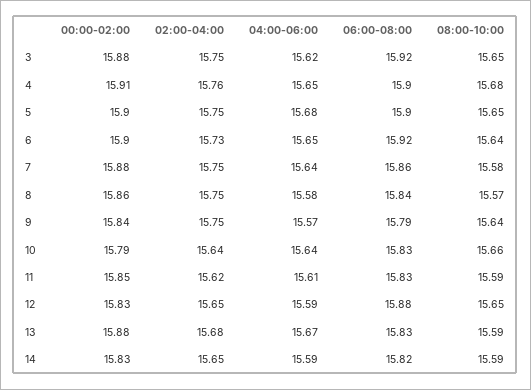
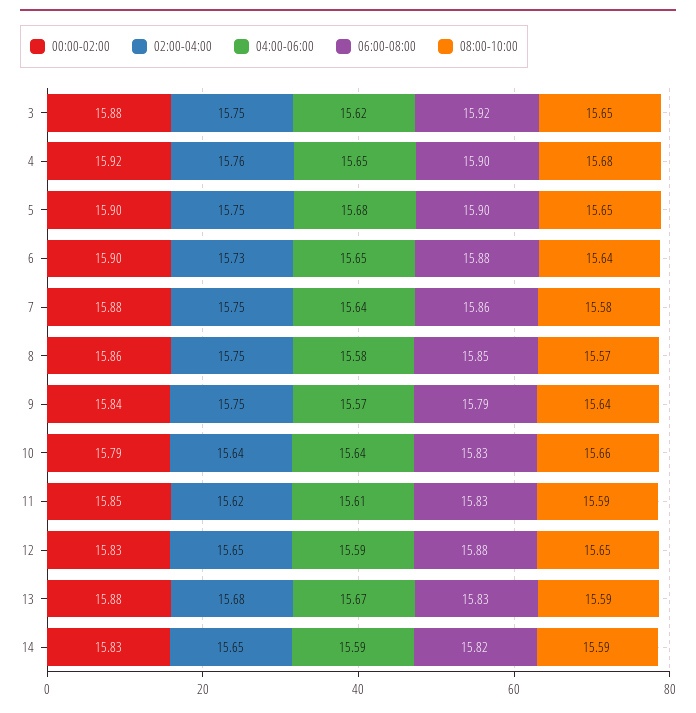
00:00-02:00, 4: 15.91 -> 15.92
06:00-08:00, 6: 15.92 -> 15.88
06:00-08:00, 8: 15.84 -> 15.85

